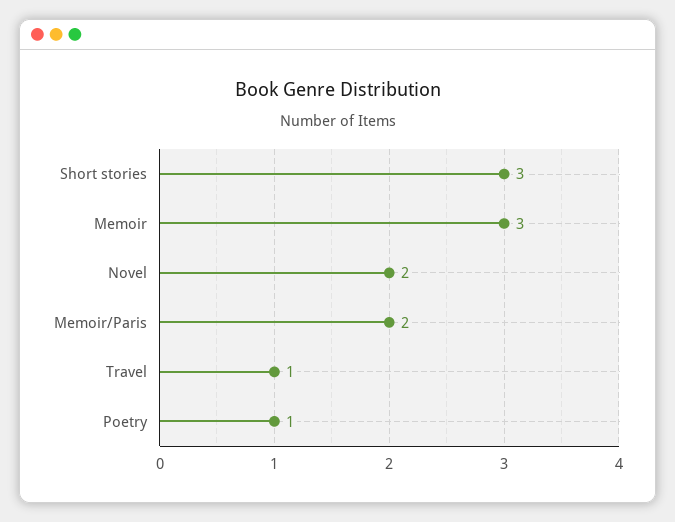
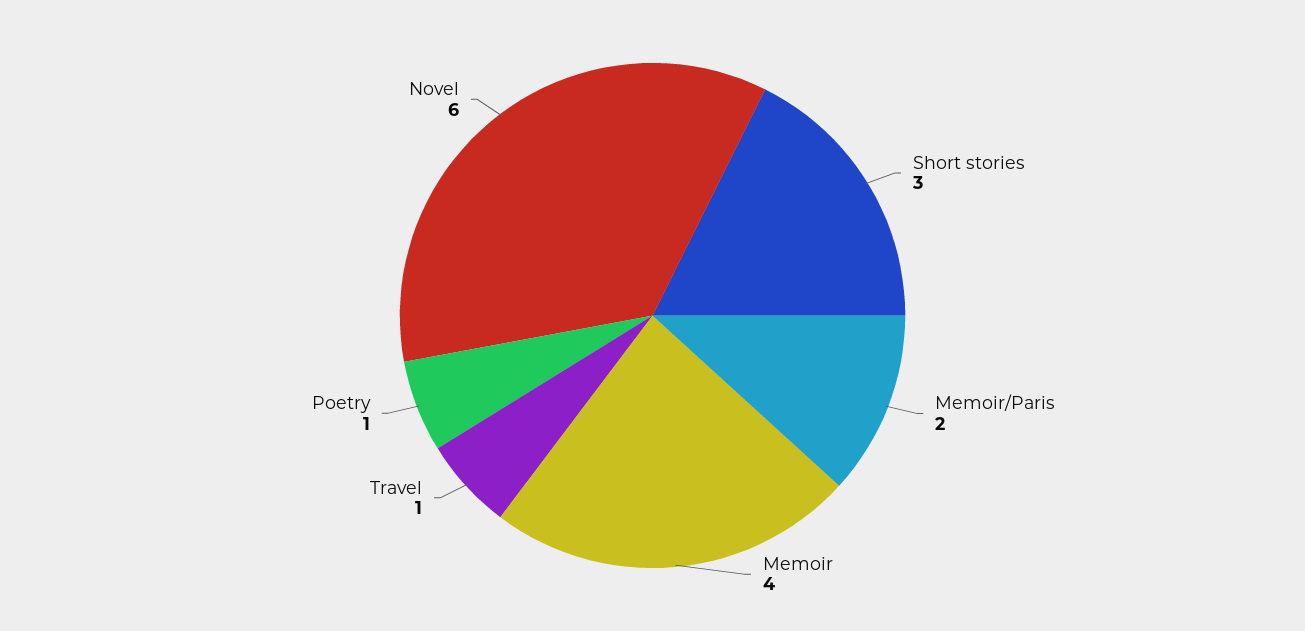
Memoir: 3 -> 4
Novel: 2 -> 6

